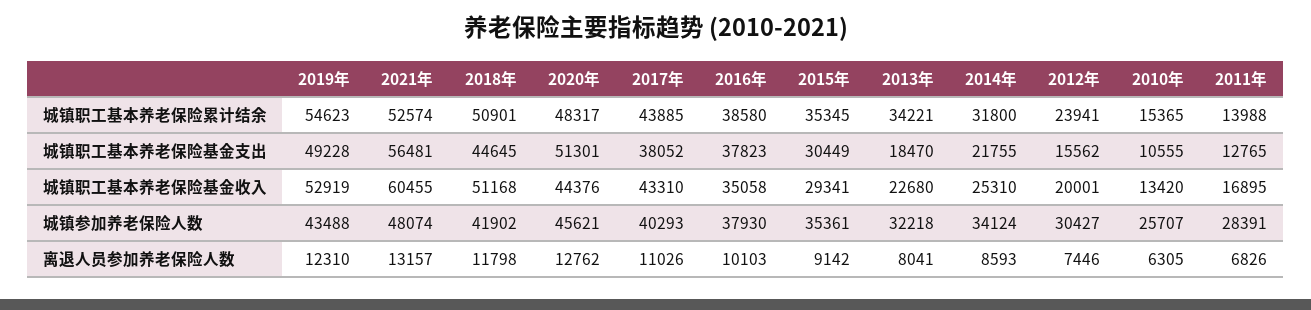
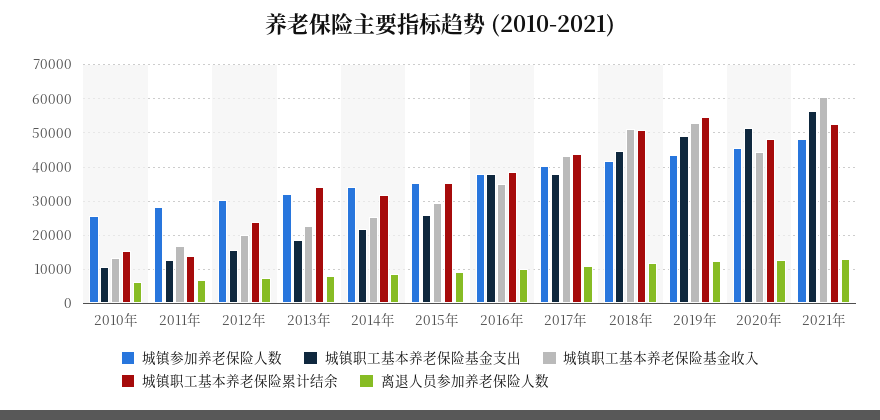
城镇职工基本养老保险基金支出, 2015年: 30449 -> 26000

